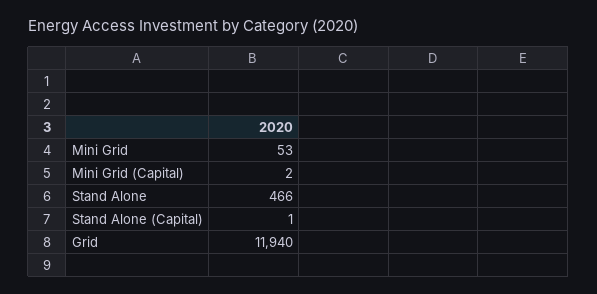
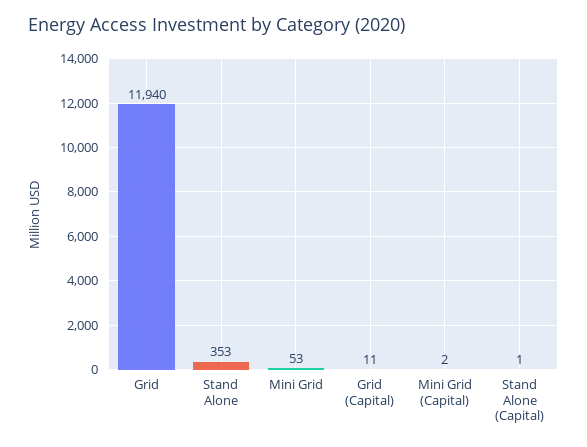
Stand Alone: 466 -> 353
Grid (Capital): none -> 11

